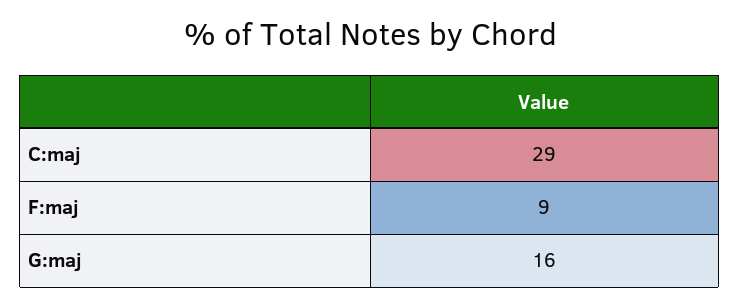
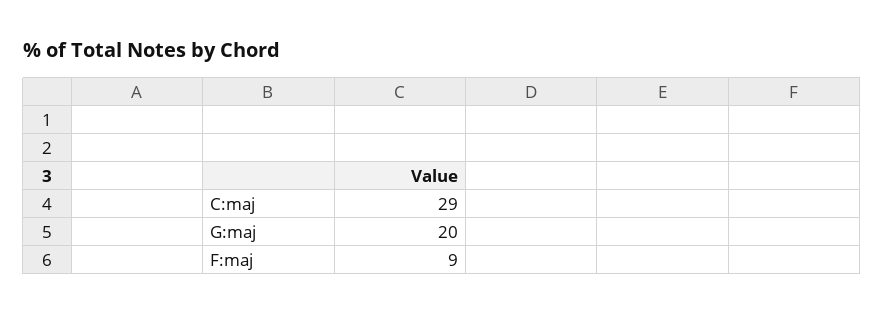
G:maj: 16 -> 20

